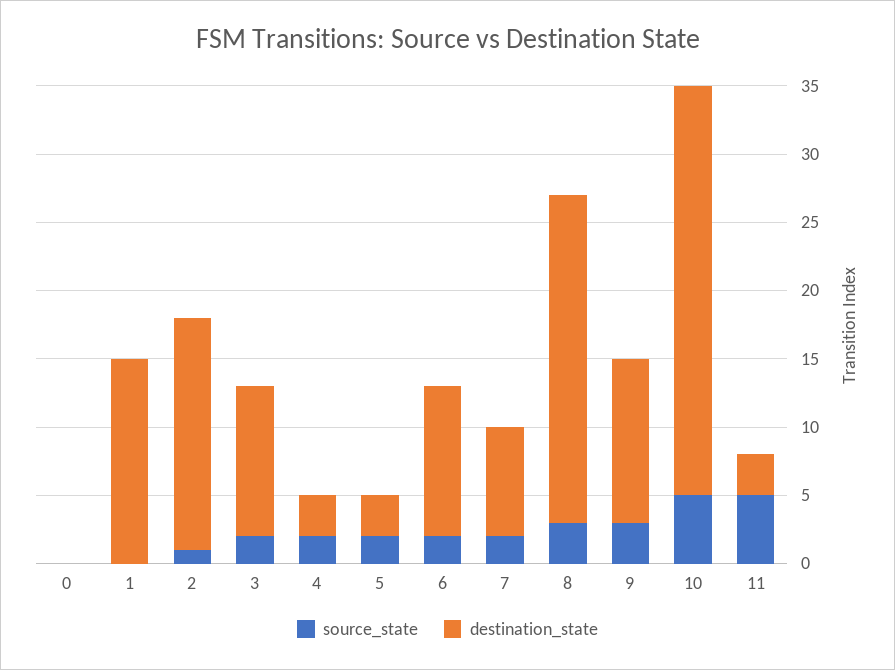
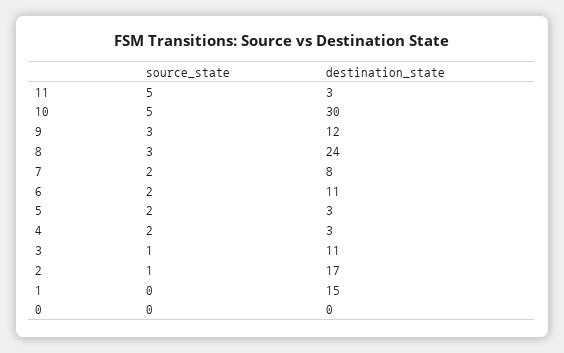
source_state, 3: 2 -> 1

